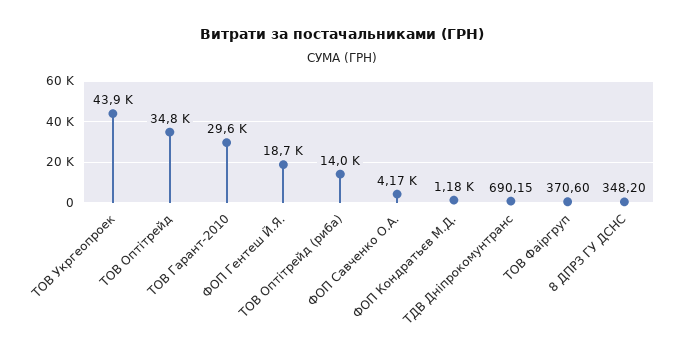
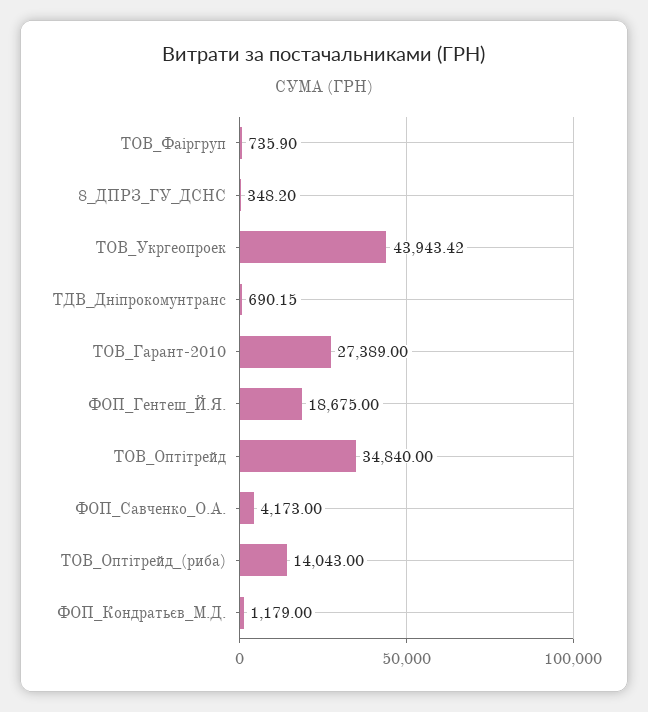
ТОВ Гарант-2010: 29600 -> 27389
ТОВ Фаіргруп: 370.6 -> 735.9

